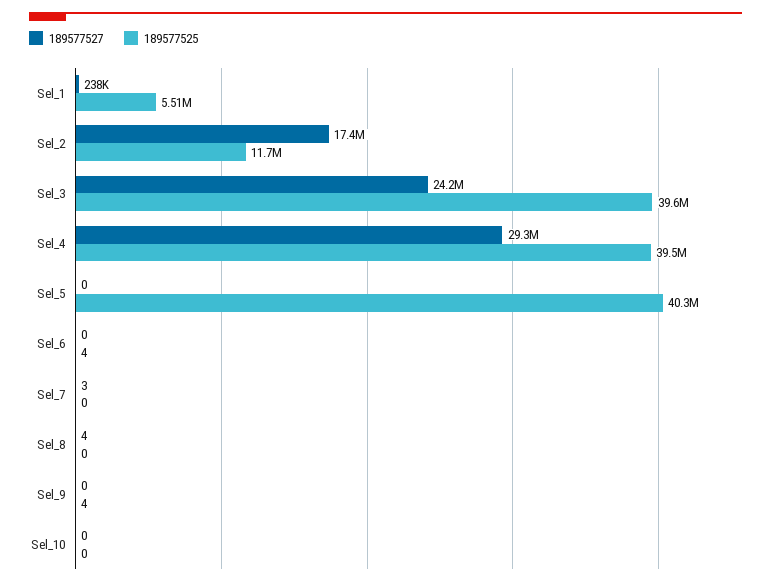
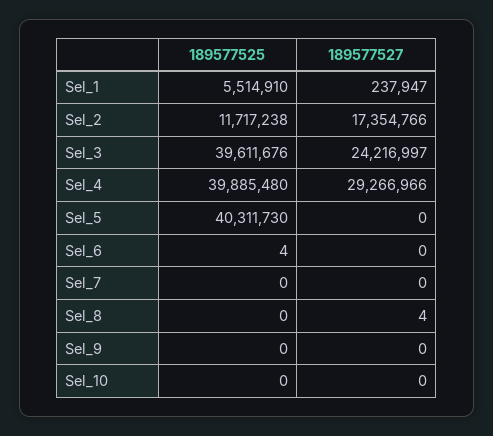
189577525, Sel_4: 39500000 -> 39885480
189577527, Sel_7: 3 -> 0
189577525, Sel_9: 4 -> 0

